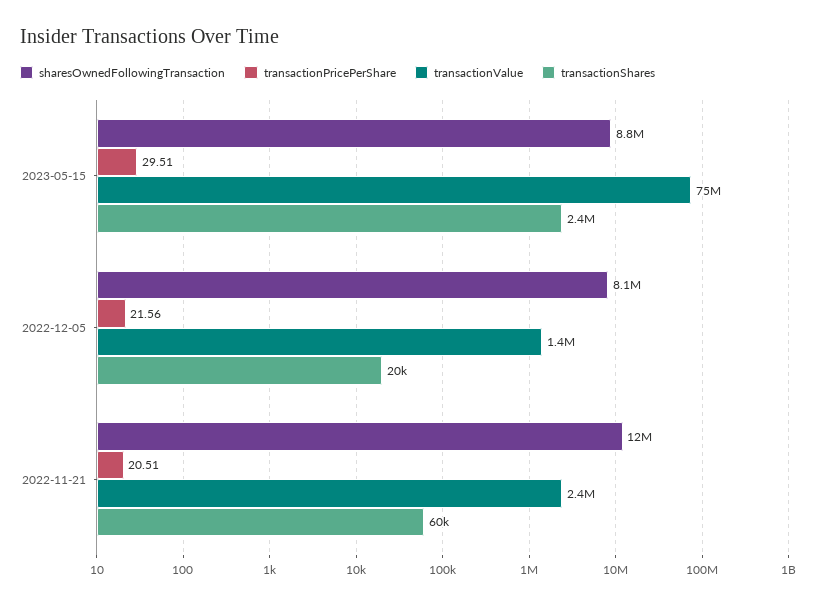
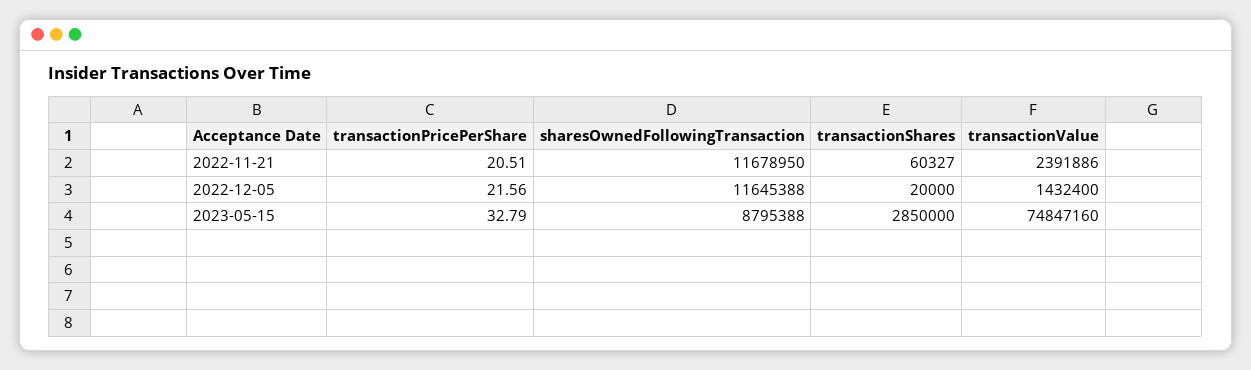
transactionPricePerShare, 2023-05-15: 29.51 -> 32.79
transactionShares, 2023-05-15: 2400000 -> 2850000
sharesOwnedFollowingTransaction, 2022-12-05: 8100000 -> 11645388

